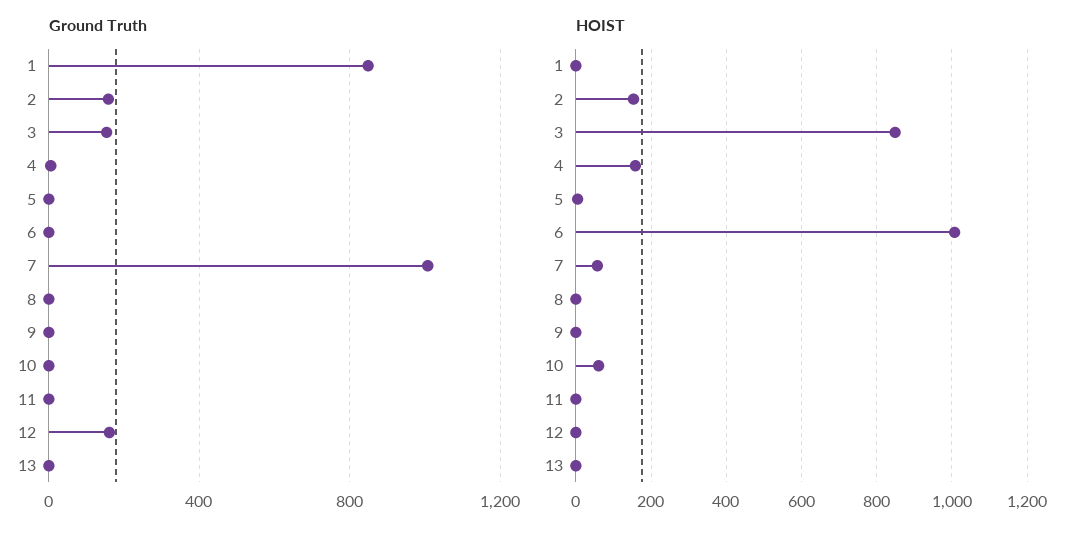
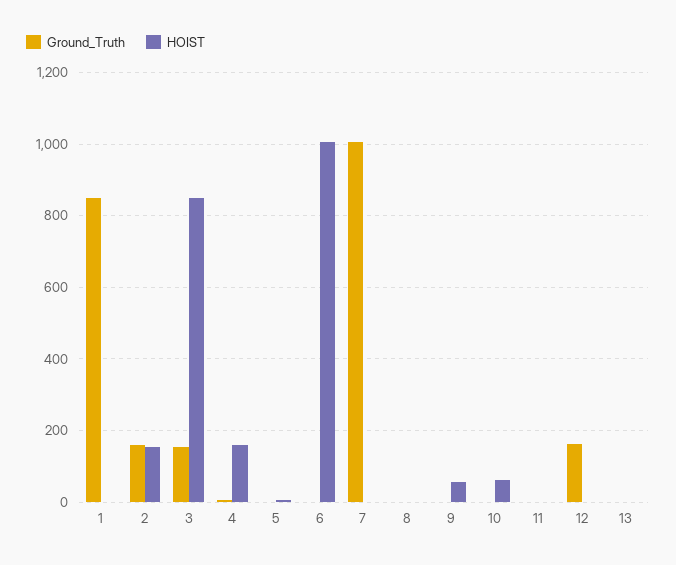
HOIST, 7: 60 -> 0
HOIST, 9: 0 -> 60

